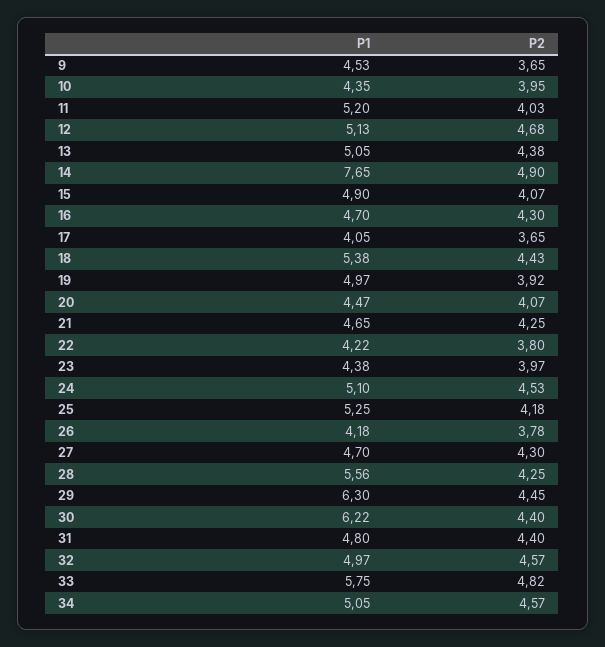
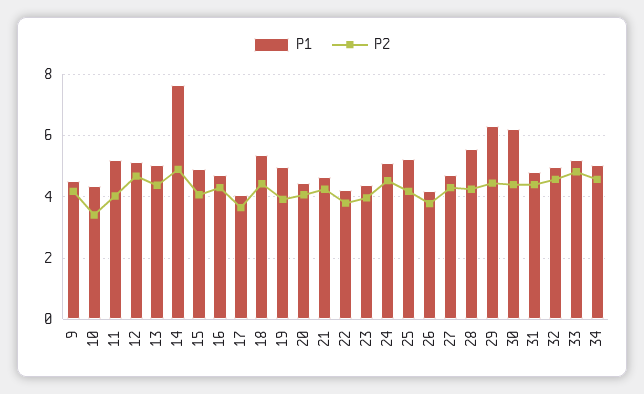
P2, 9: 3.65 -> 4.2
P2, 10: 3.95 -> 3.4
P1, 33: 5.75 -> 5.2

